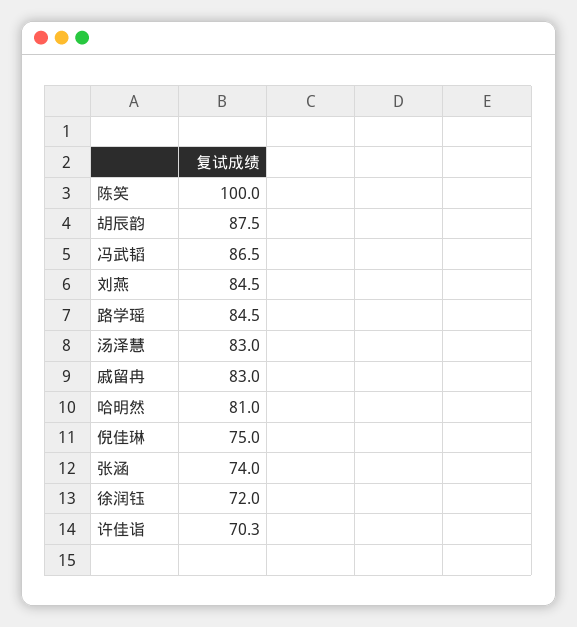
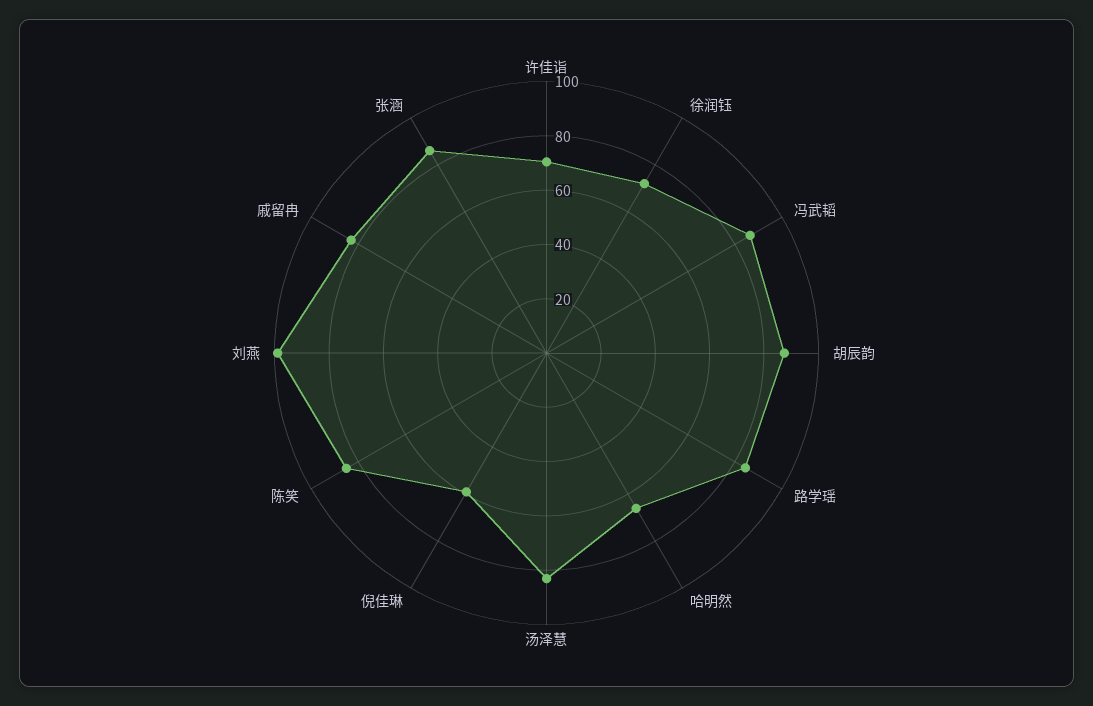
陈笑: 100 -> 85
刘燕: 84.5 -> 100
哈明然: 81 -> 65
倪佳琳: 75 -> 60
张涵: 74 -> 85

